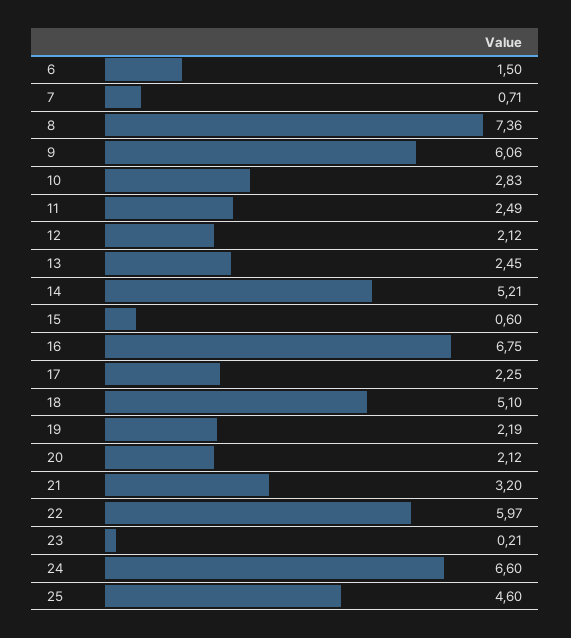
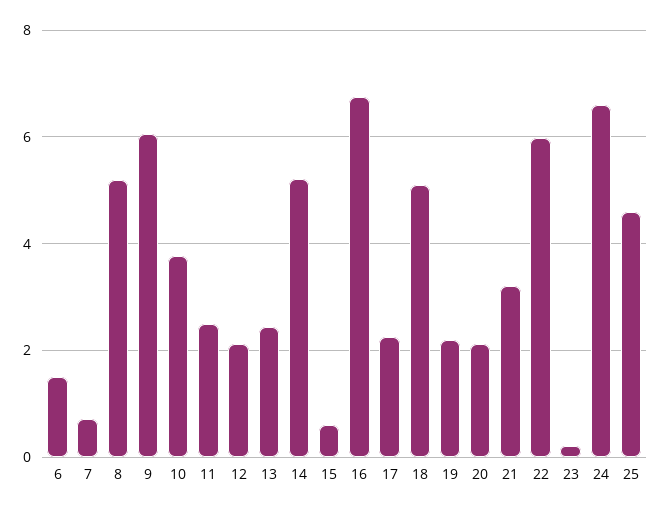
8: 7.36 -> 5.2
10: 2.83 -> 3.8

